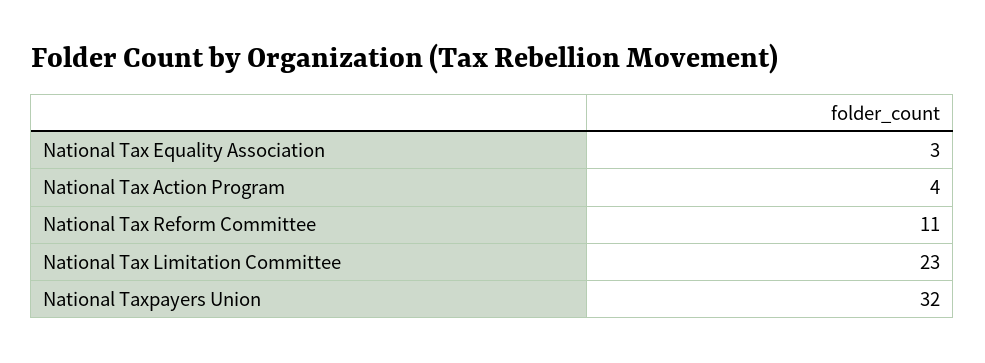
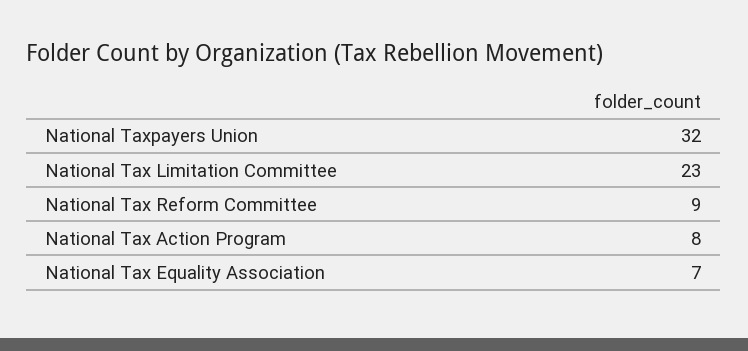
National Tax Equality Association: 3 -> 7
National Tax Action Program: 4 -> 8
National Tax Reform Committee: 11 -> 9

